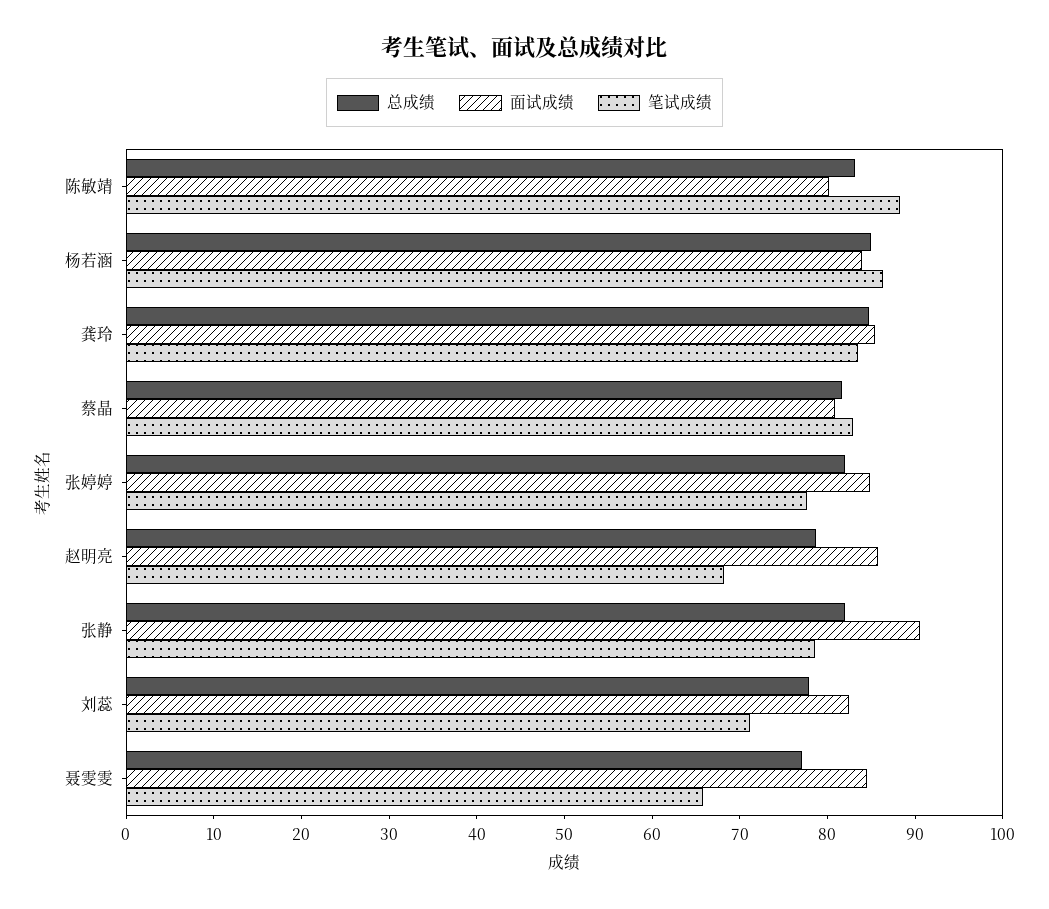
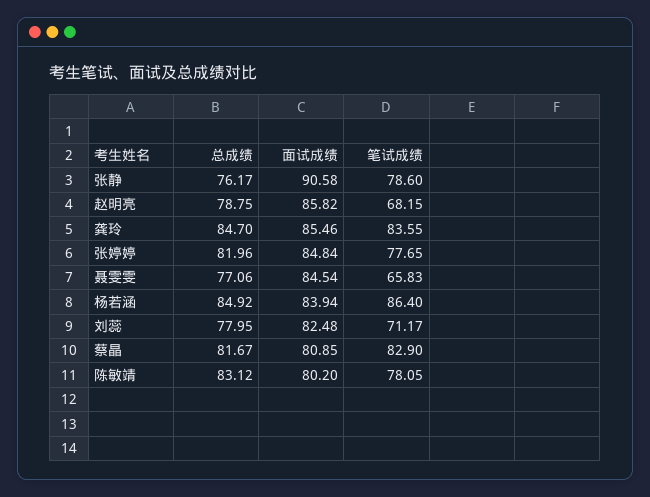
笔试成绩, 陈敏靖: 88 -> 78.05
总成绩, 张静: 82 -> 76.17

